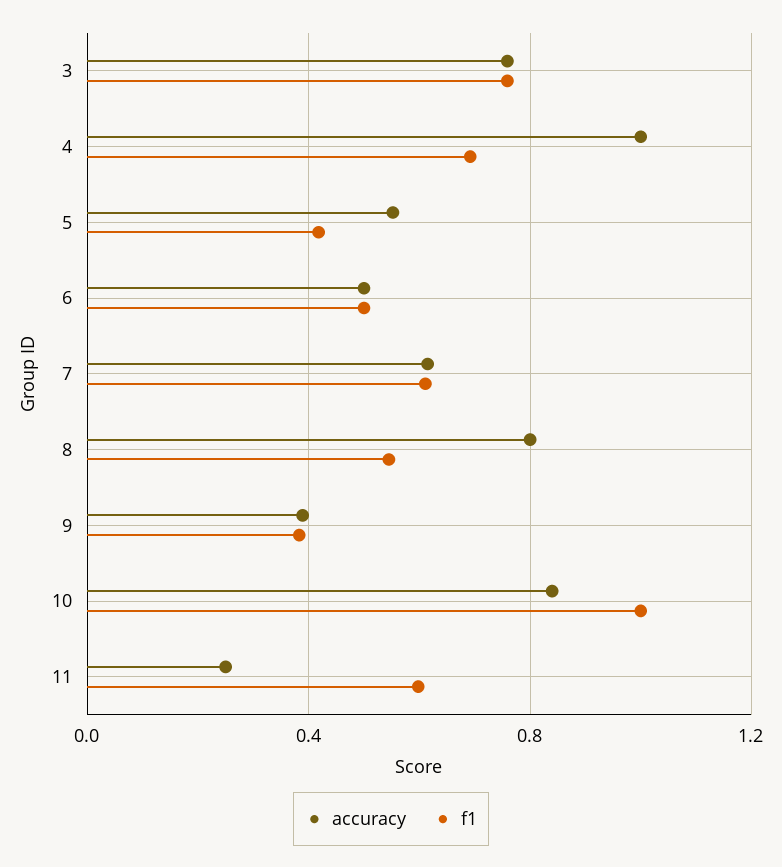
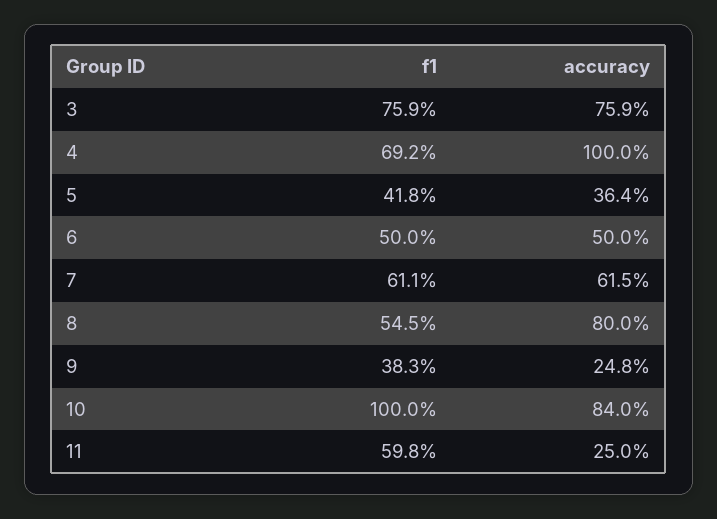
accuracy, 5: 0.55 -> 0.364
accuracy, 9: 0.4 -> 0.248

